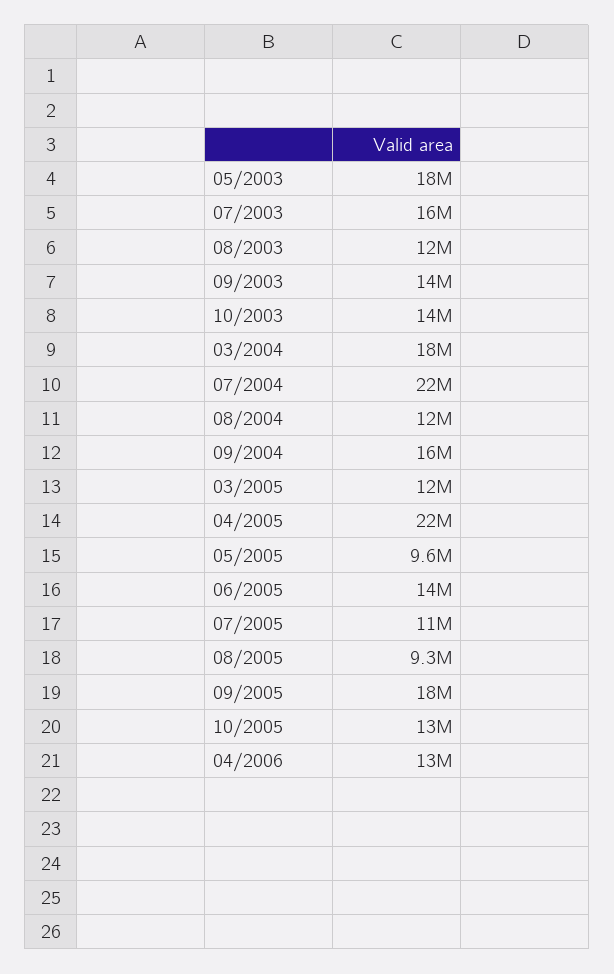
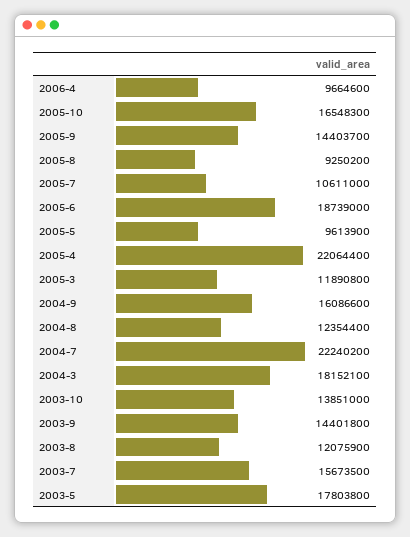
06/2005: 14000000 -> 18739000
09/2005: 18000000 -> 14403700
10/2005: 13000000 -> 16548300
04/2006: 13000000 -> 9664600

